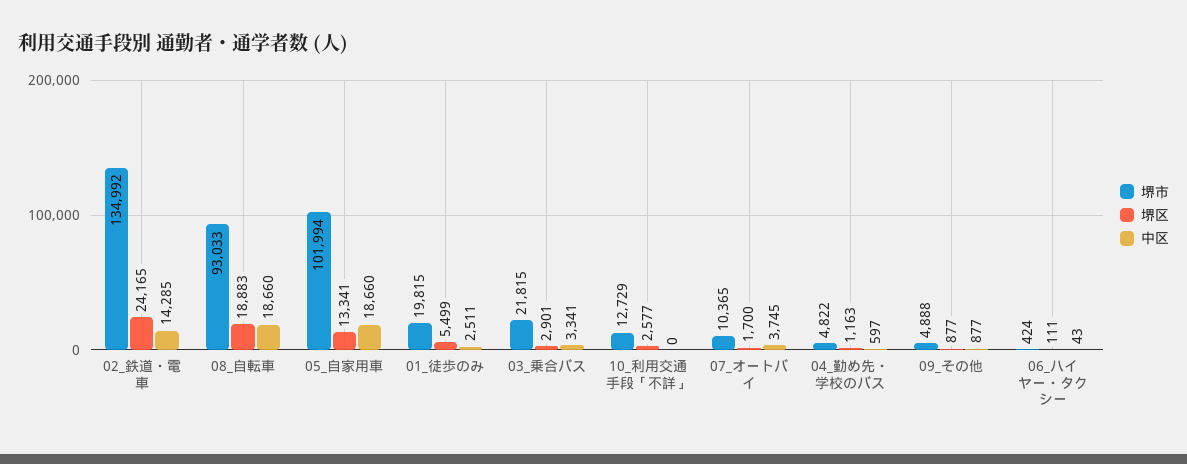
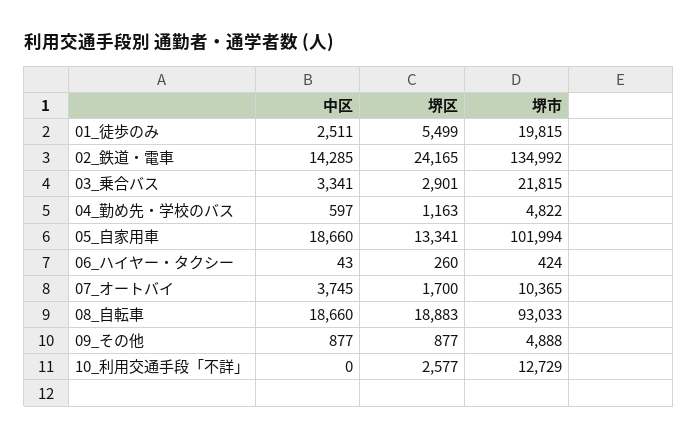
堺区, 06_ハイヤー・タクシー: 111 -> 260

